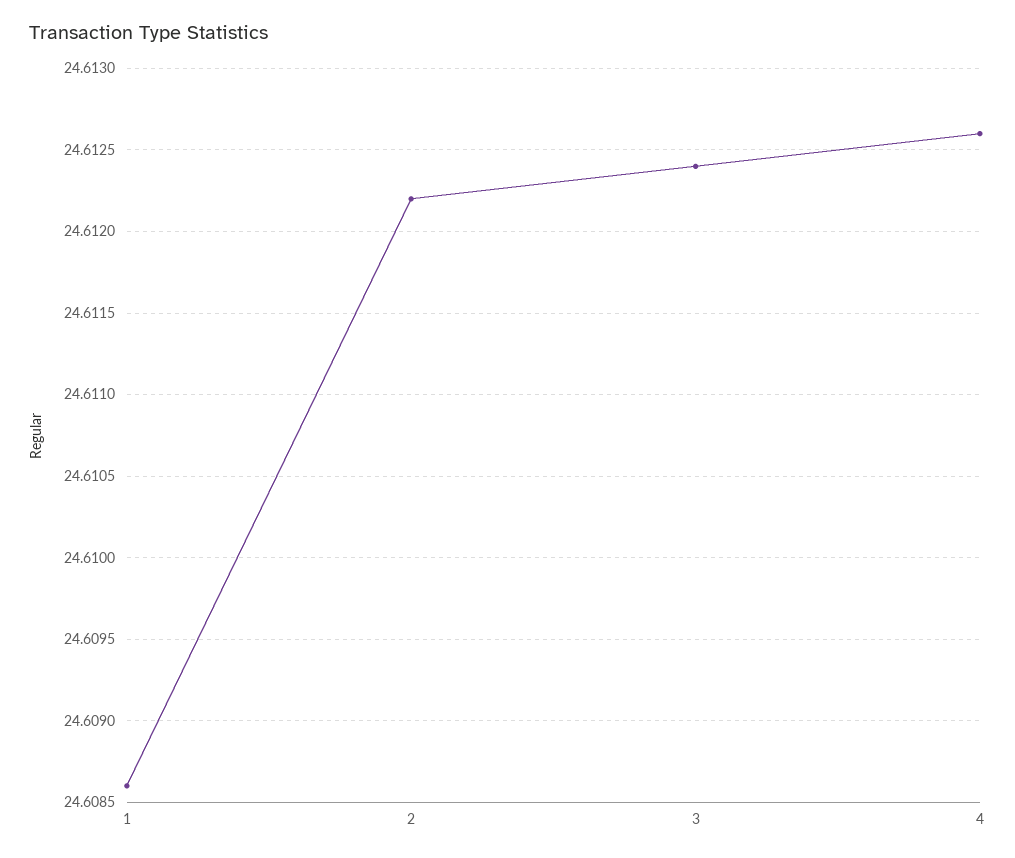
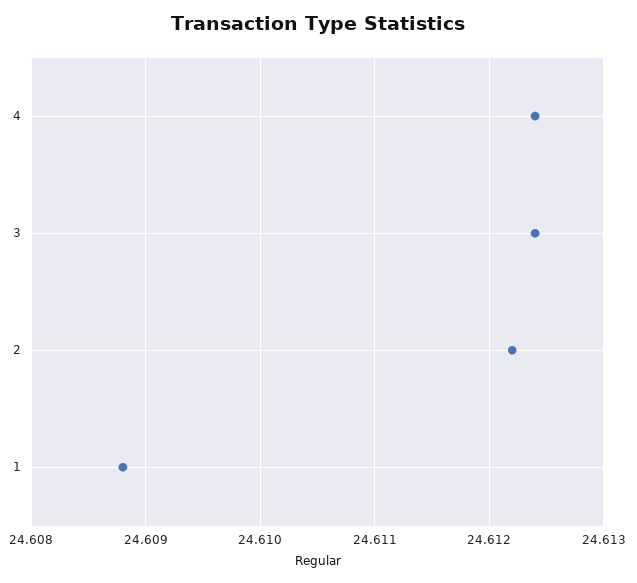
1: 24.6086 -> 24.6088
4: 24.6126 -> 24.6124

